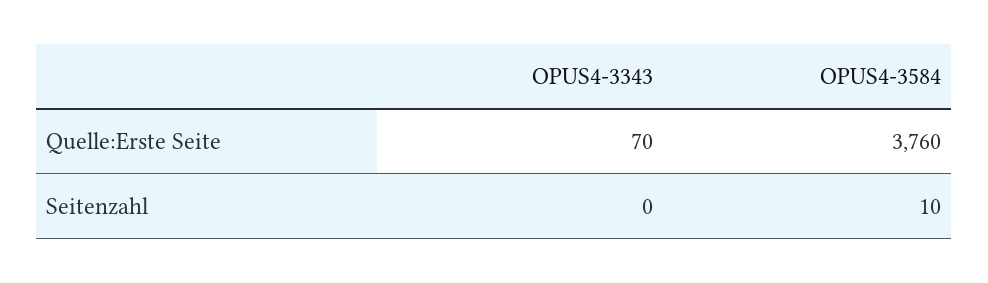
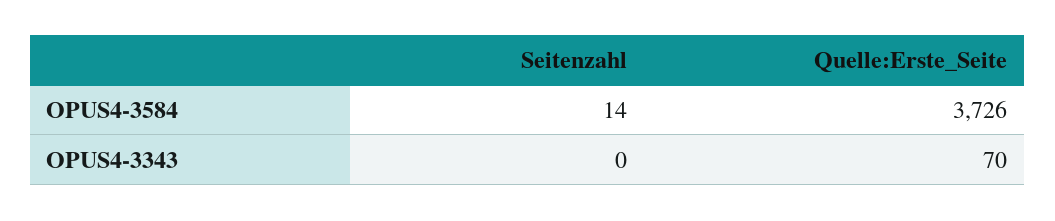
OPUS4-3584, Quelle:Erste Seite: 3760 -> 3726
OPUS4-3584, Seitenzahl: 10 -> 14

